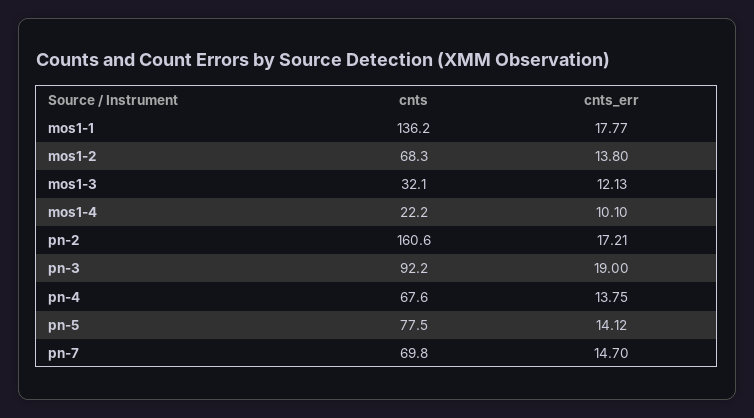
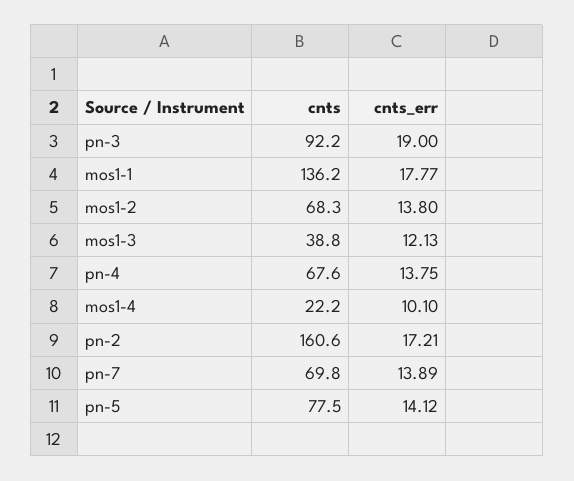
cnts, mos1-3: 32.1 -> 38.8
cnts_err, pn-7: 14.7 -> 13.89

